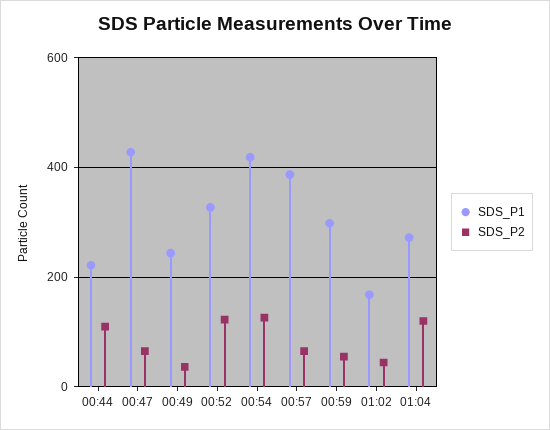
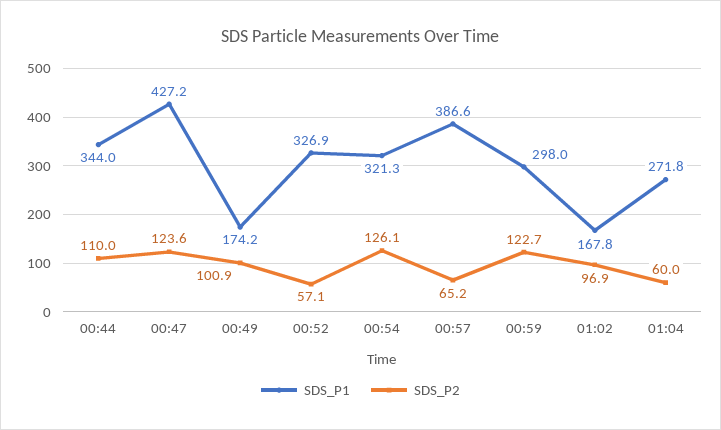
SDS_P1, 00:44: 220 -> 344
SDS_P2, 00:47: 60 -> 123.6
SDS_P1, 00:49: 240 -> 174.2
SDS_P2, 00:49: 40 -> 100.9
SDS_P2, 00:52: 120 -> 57.1
SDS_P1, 00:54: 420 -> 321.3
SDS_P2, 00:59: 60 -> 122.7
SDS_P2, 01:02: 40 -> 96.9
SDS_P2, 01:04: 120 -> 60

